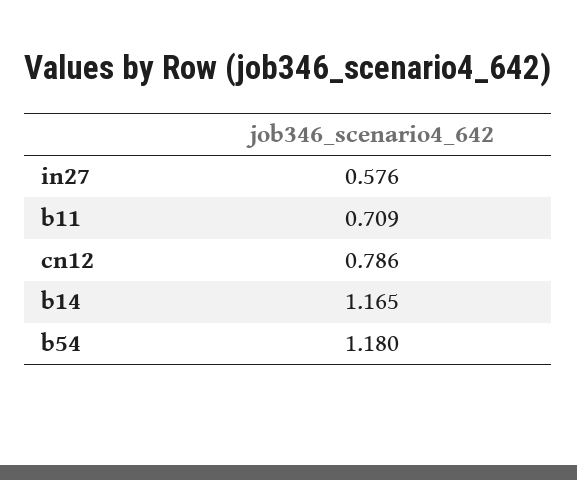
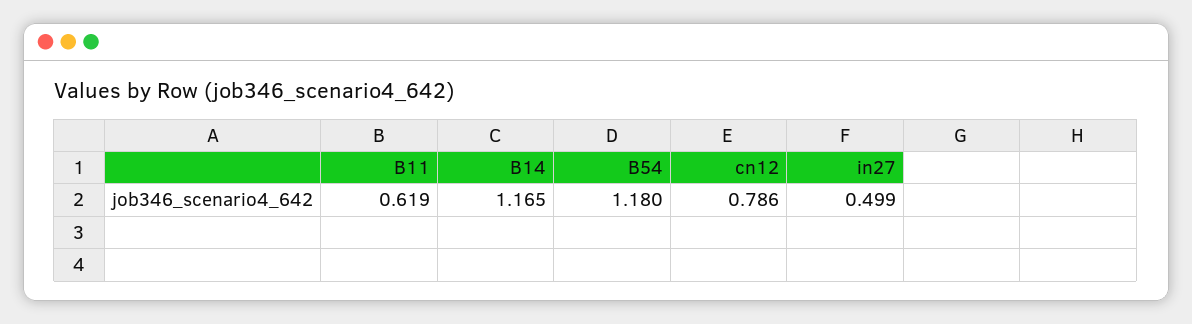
in27: 0.576 -> 0.499
b11: 0.709 -> 0.619

